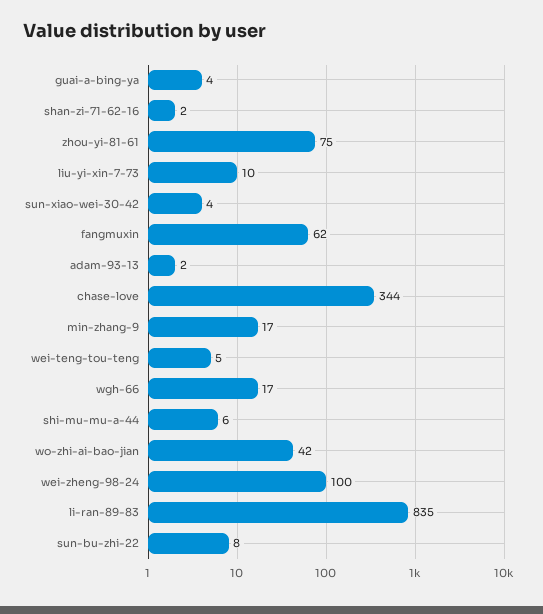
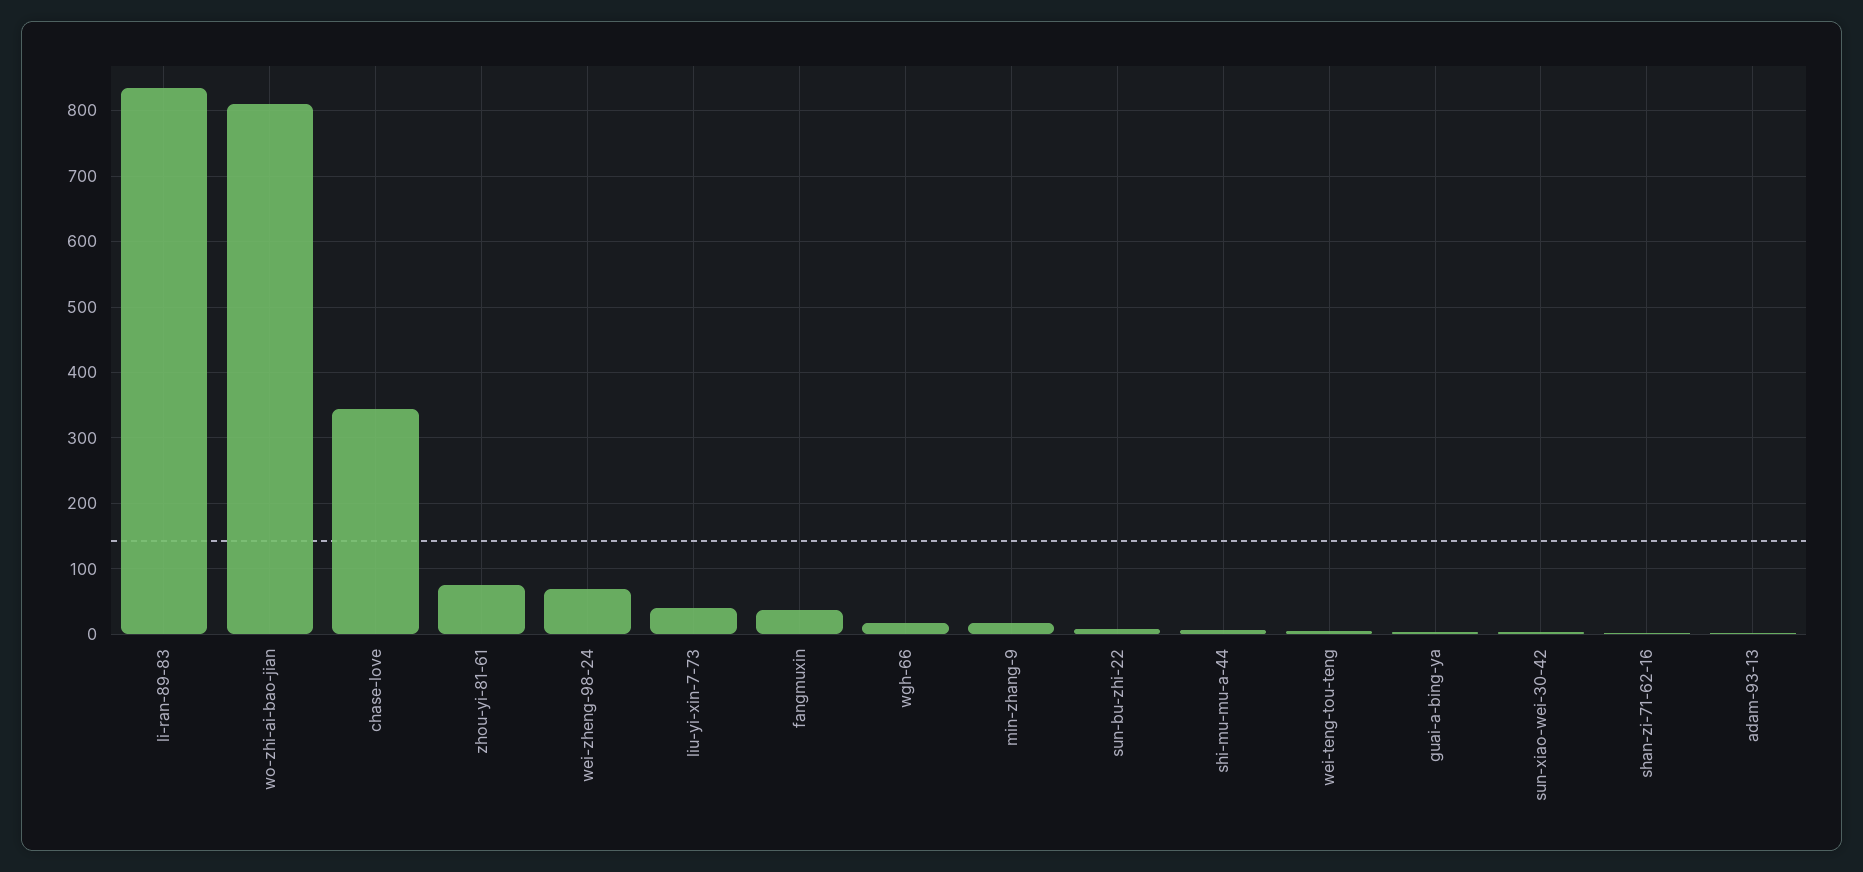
liu-yi-xin-7-73: 10 -> 40
fangmuxin: 62 -> 40
wo-zhi-ai-bao-jian: 42 -> 810
wei-zheng-98-24: 100 -> 70

